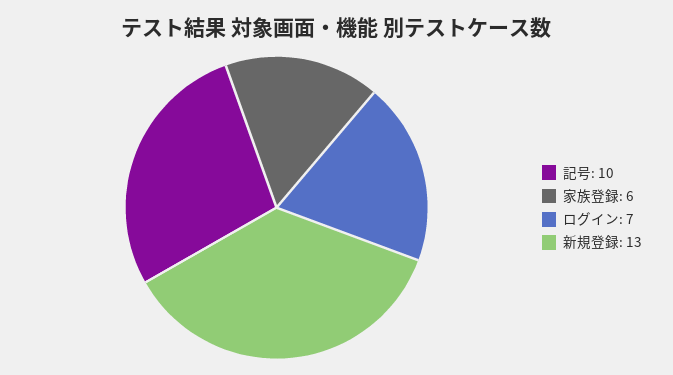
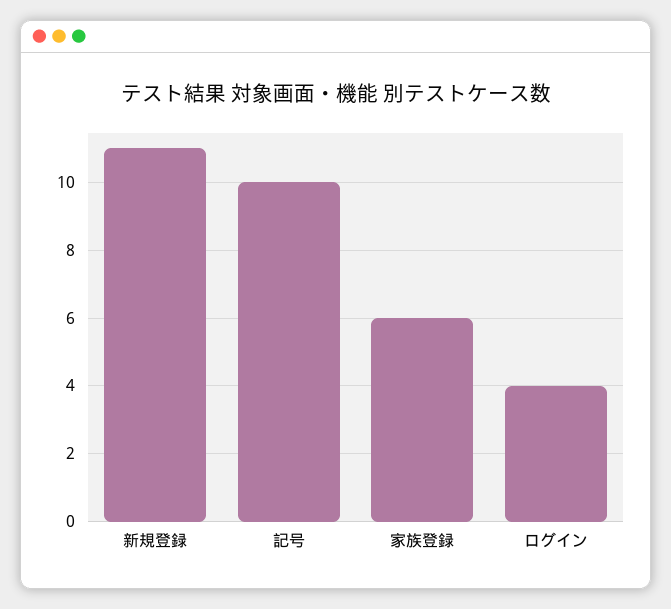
ログイン: 7 -> 4
新規登録: 13 -> 11

